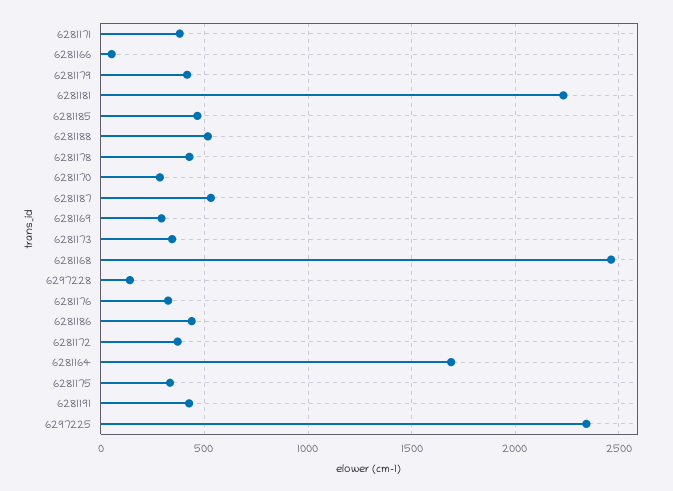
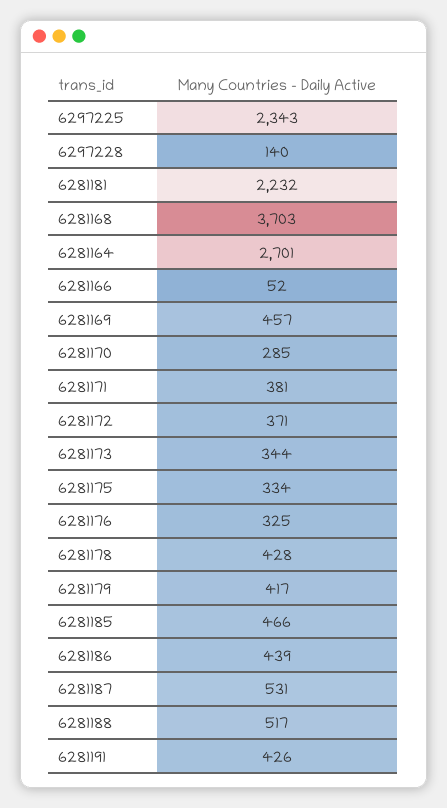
6281169: 300 -> 457
6281168: 2450 -> 3703
6281164: 1700 -> 2701

